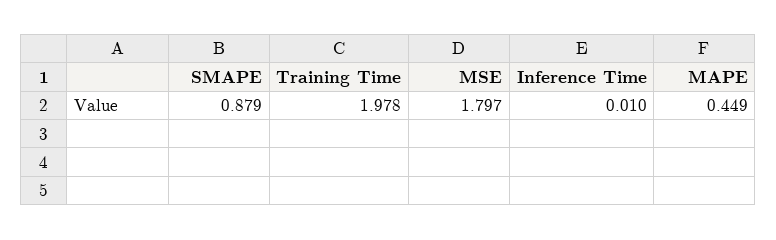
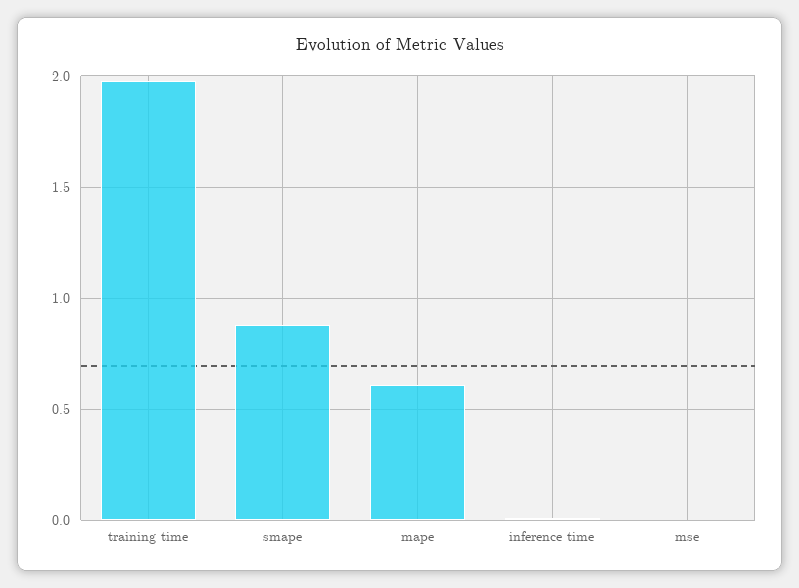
MSE: 1.797 -> 0
MAPE: 0.449 -> 0.6

